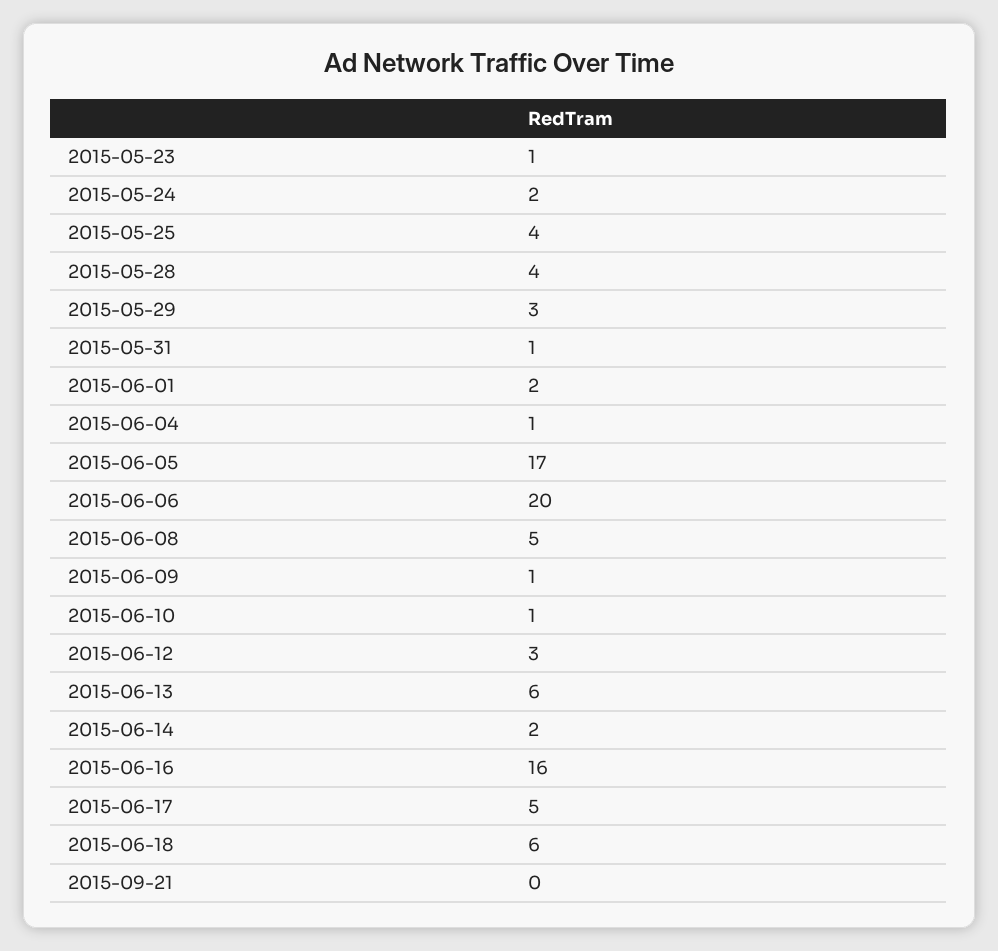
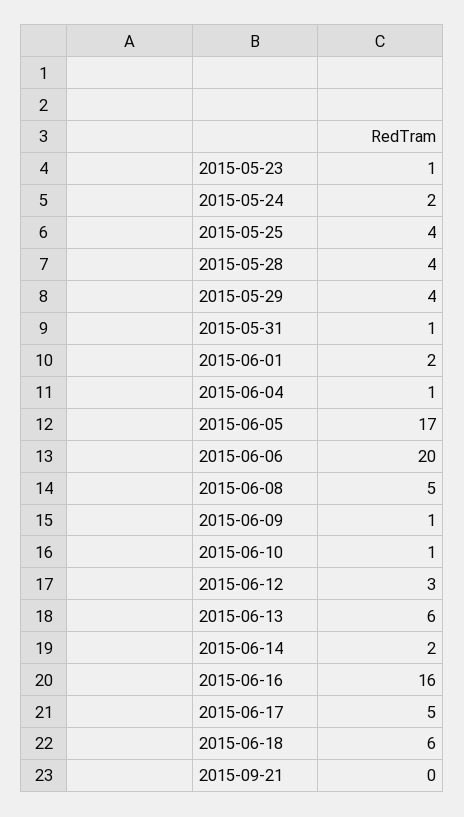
2015-05-29: 3 -> 4

